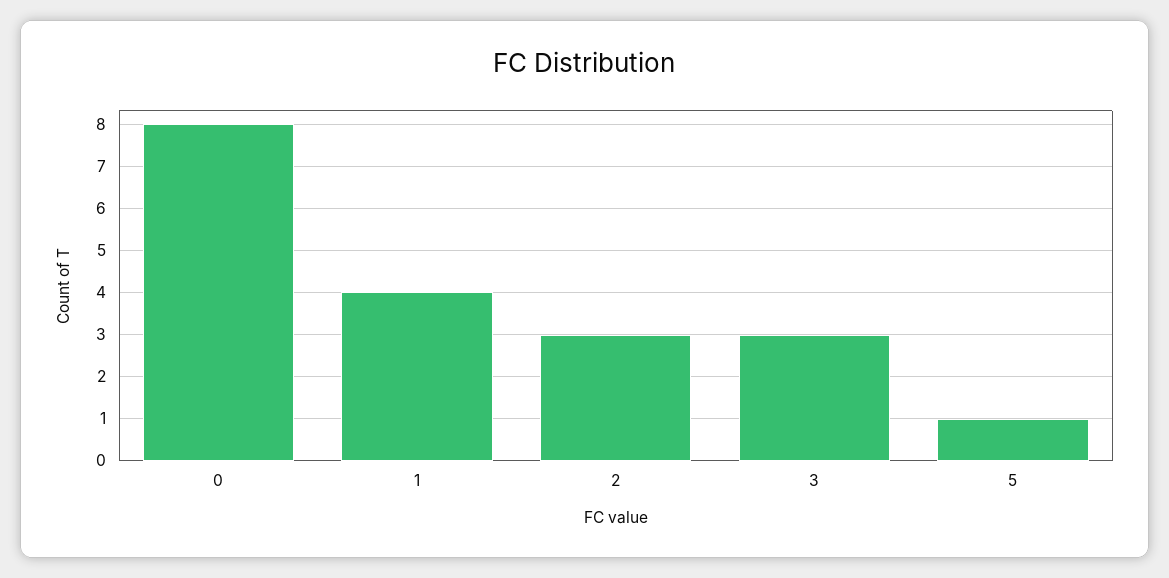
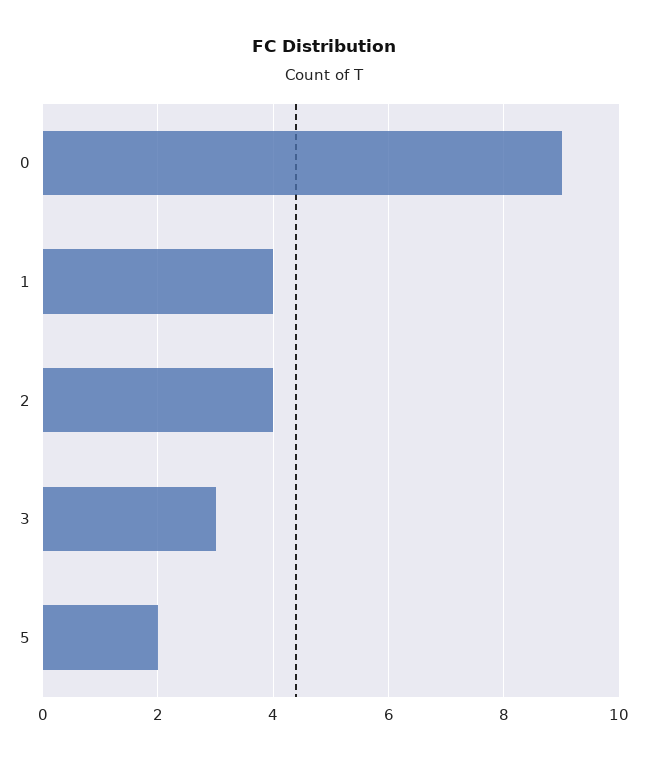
0: 8 -> 9
2: 3 -> 4
5: 1 -> 2

